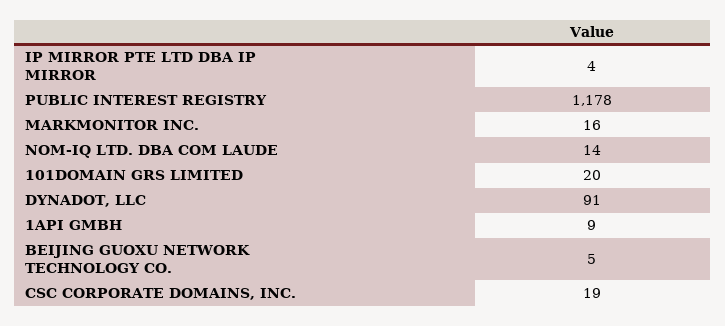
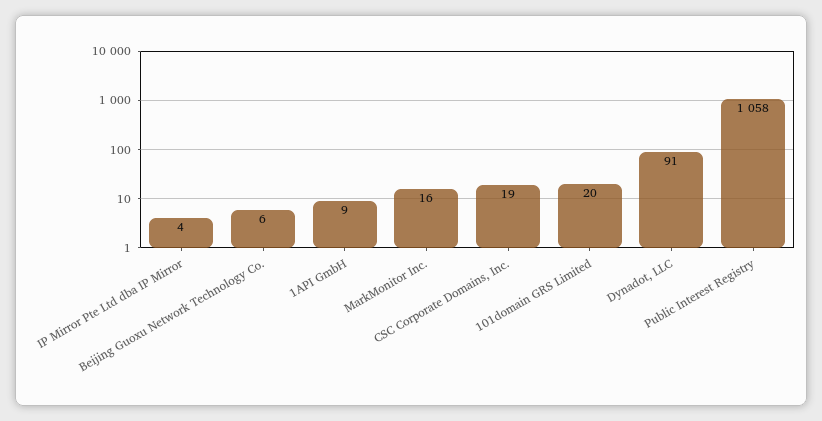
PUBLIC INTEREST REGISTRY: 1178 -> 1058
NOM-IQ LTD. DBA COM LAUDE: 14 -> none
BEIJING GUOXU NETWORK TECHNOLOGY CO.: 5 -> 6

